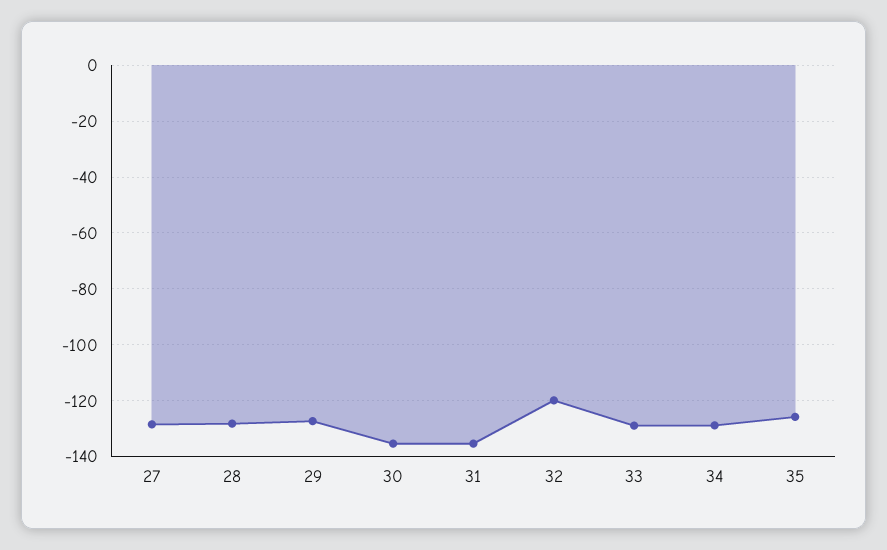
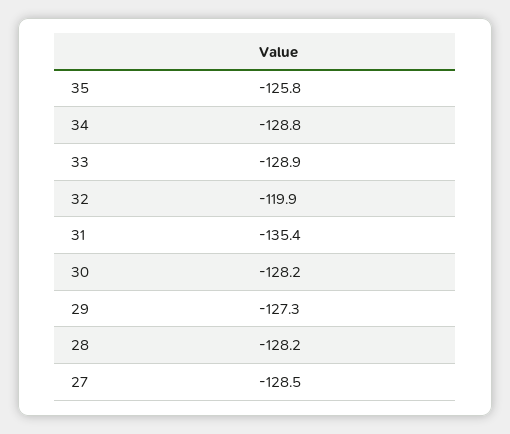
30: -135 -> -128.2

